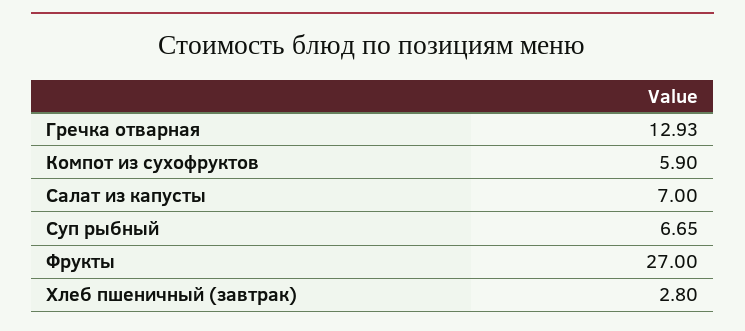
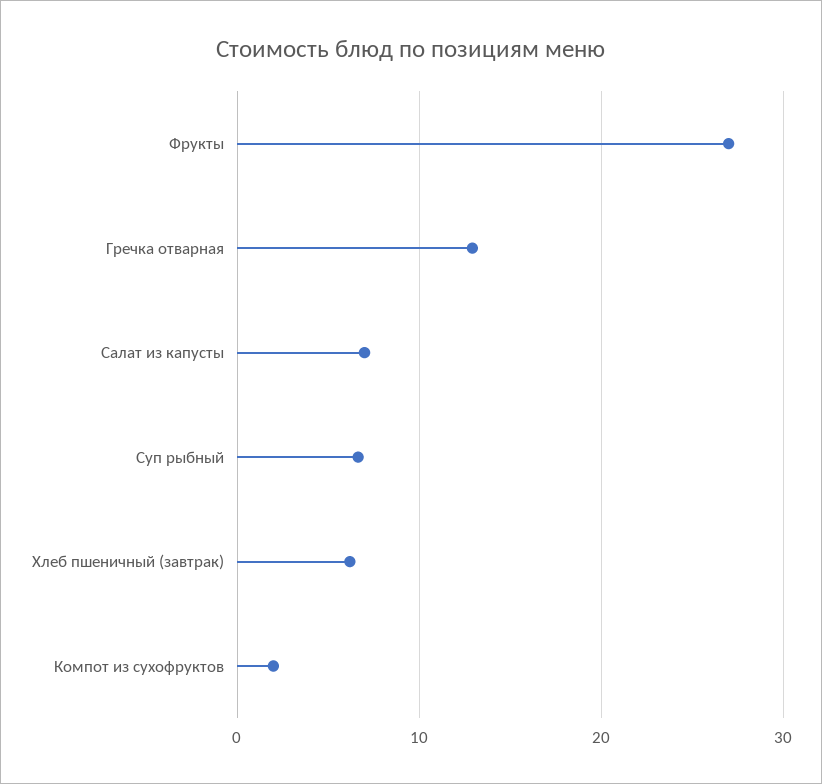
Компот из сухофруктов: 5.9 -> 2
Хлеб пшеничный (завтрак): 2.8 -> 6

